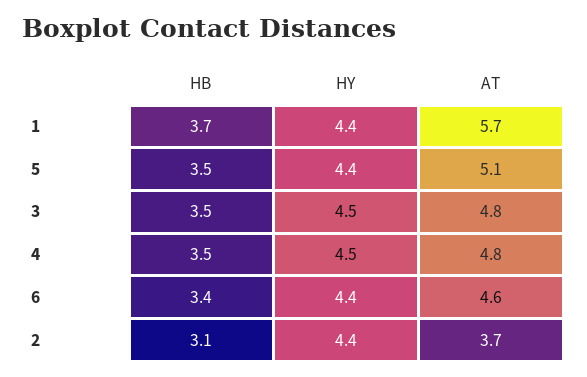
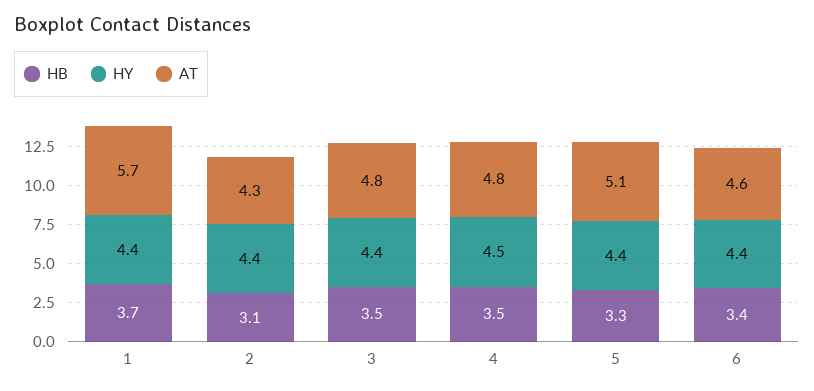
HB, 5: 3.5 -> 3.3
HY, 3: 4.5 -> 4.4
AT, 2: 3.7 -> 4.3

